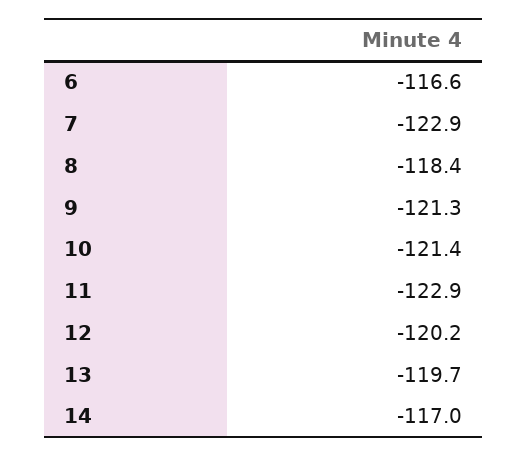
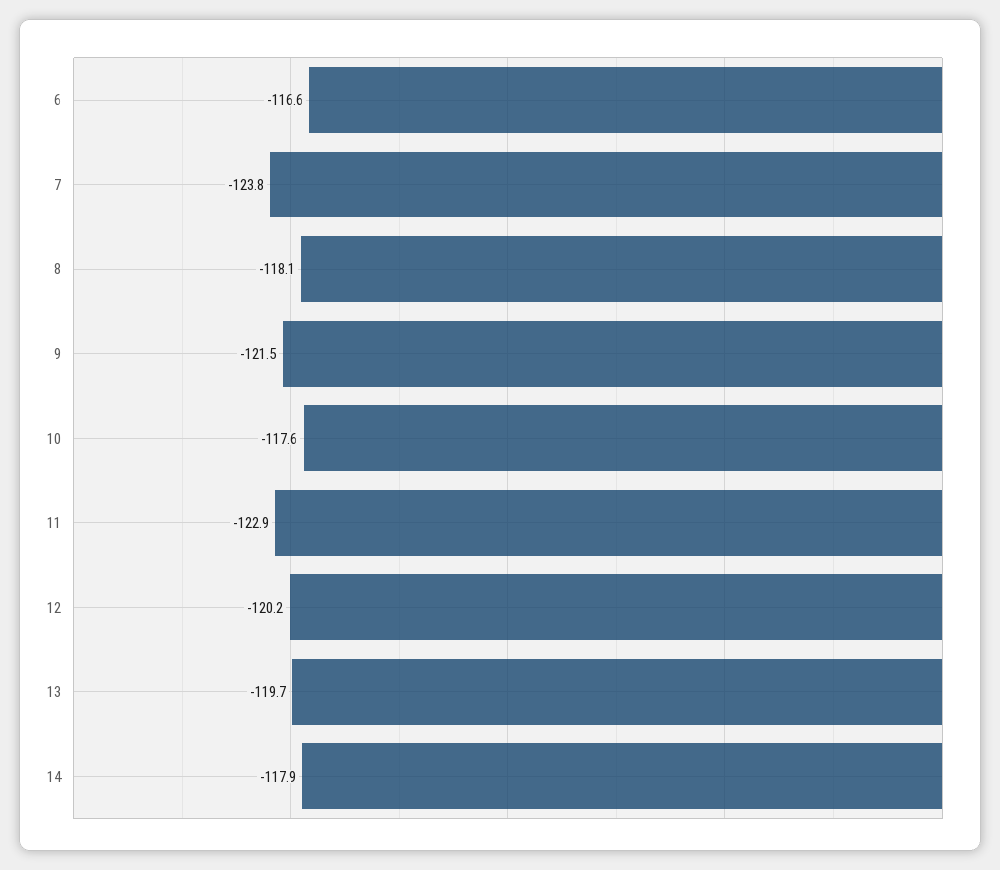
7: -122.9 -> -123.8
8: -118.4 -> -118.1
9: -121.3 -> -121.5
10: -121.4 -> -117.6
14: -117 -> -117.9

